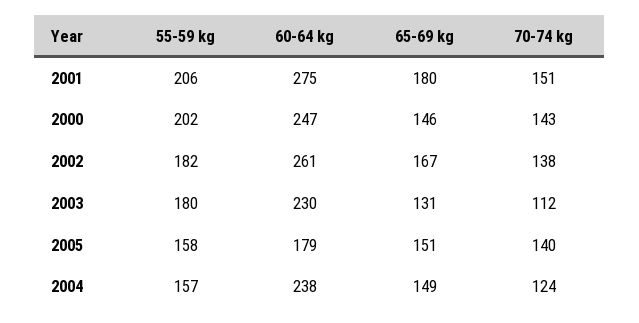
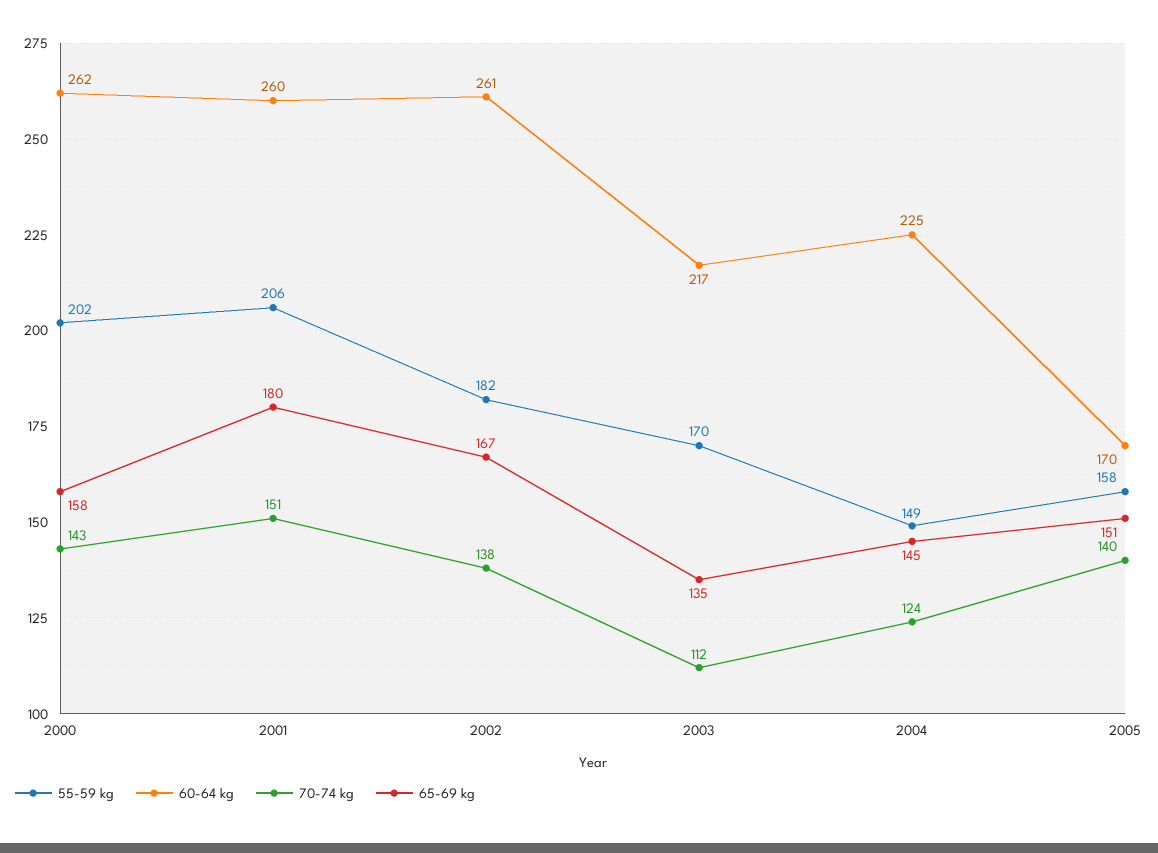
60-64 kg, 2001: 275 -> 260
60-64 kg, 2000: 247 -> 262
65-69 kg, 2000: 146 -> 158
55-59 kg, 2003: 180 -> 170
60-64 kg, 2003: 230 -> 217
65-69 kg, 2003: 131 -> 135
60-64 kg, 2005: 179 -> 170
55-59 kg, 2004: 157 -> 149
60-64 kg, 2004: 238 -> 225
65-69 kg, 2004: 149 -> 145

